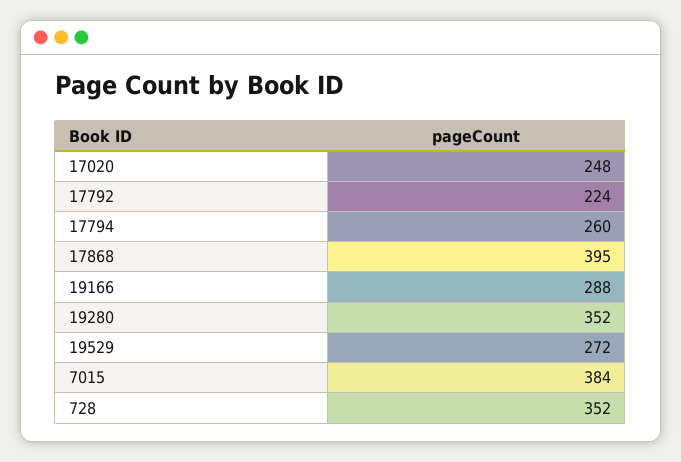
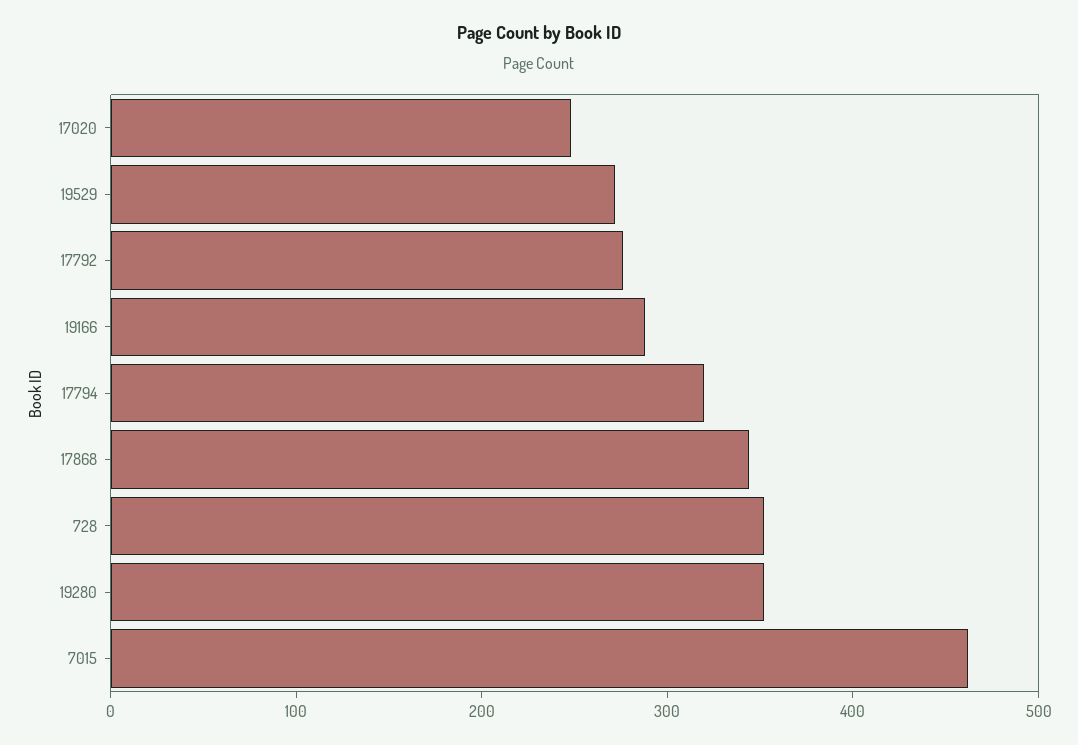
17792: 224 -> 280
17794: 260 -> 320
17868: 395 -> 340
7015: 384 -> 460

